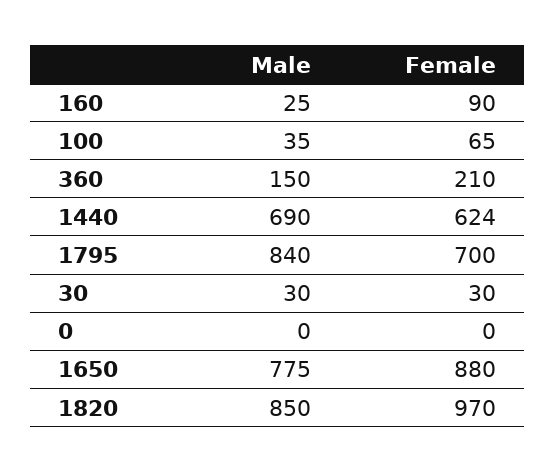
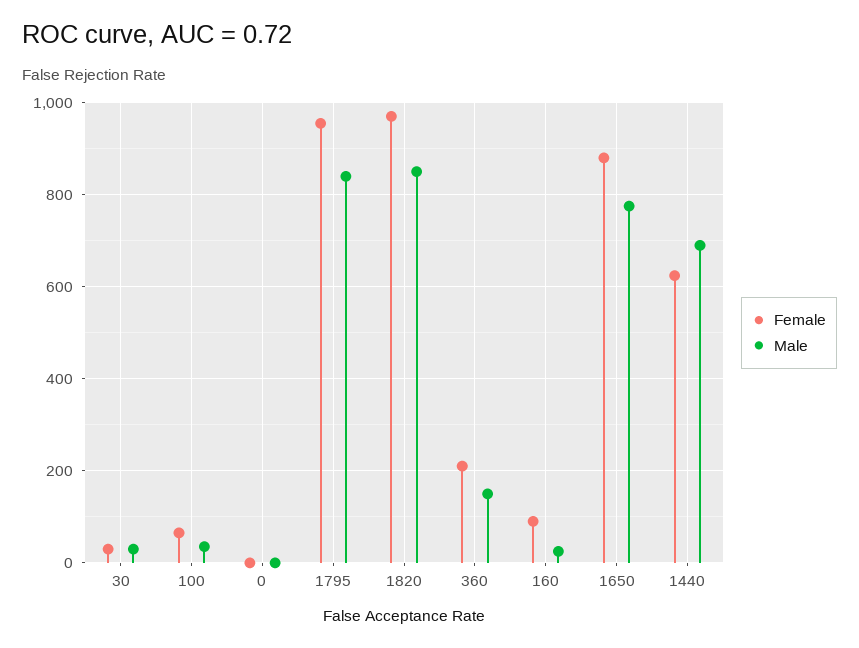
Female, 1795: 700 -> 960

